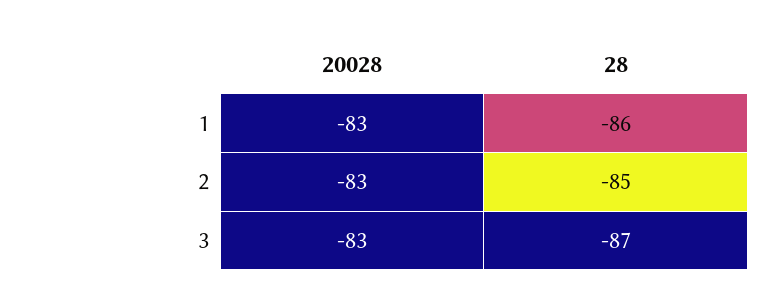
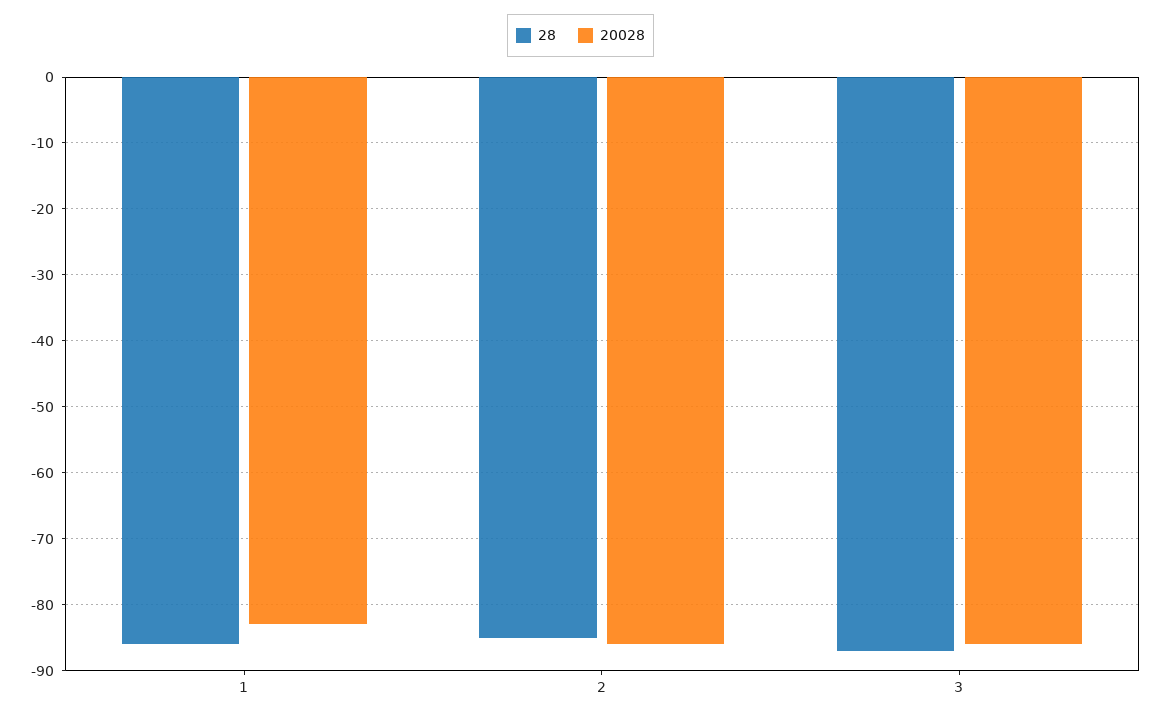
20028, 2: -83 -> -86
20028, 3: -83 -> -86

